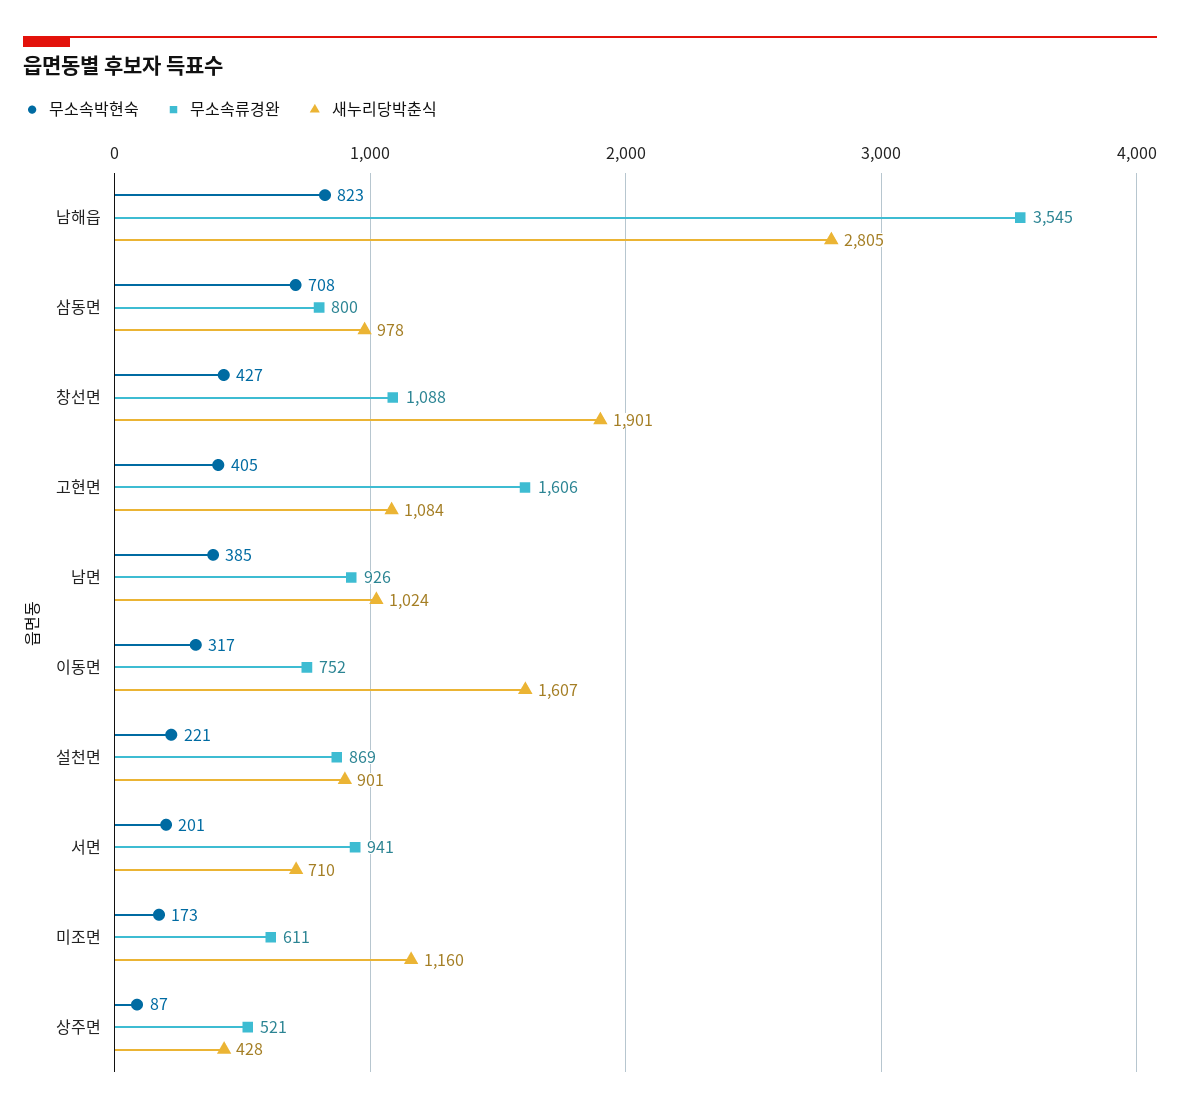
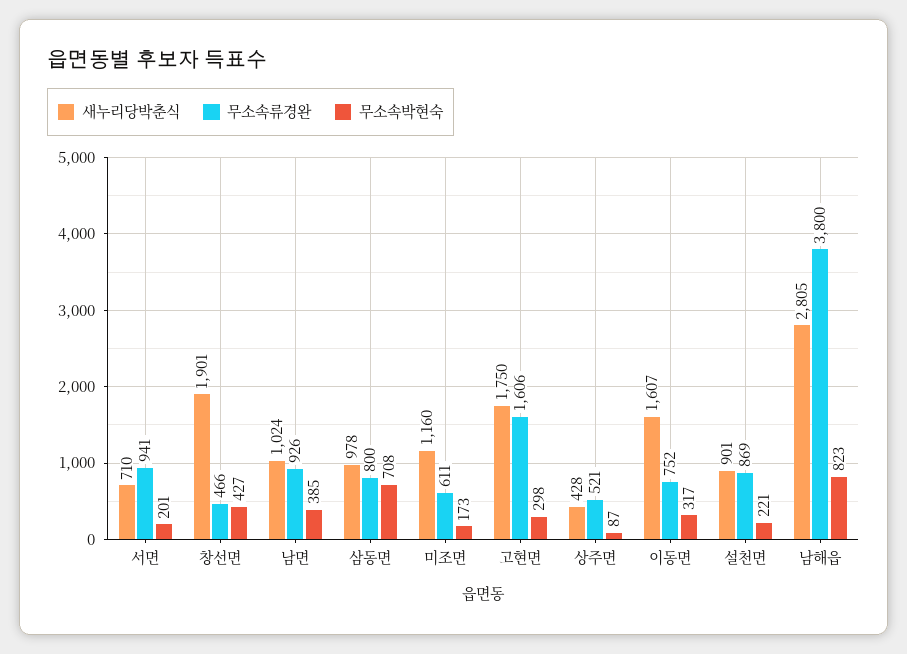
무소속류경완, 남해읍: 3545 -> 3800
무소속류경완, 창선면: 1088 -> 466
무소속박현숙, 고현면: 405 -> 298
새누리당박춘식, 고현면: 1084 -> 1750

